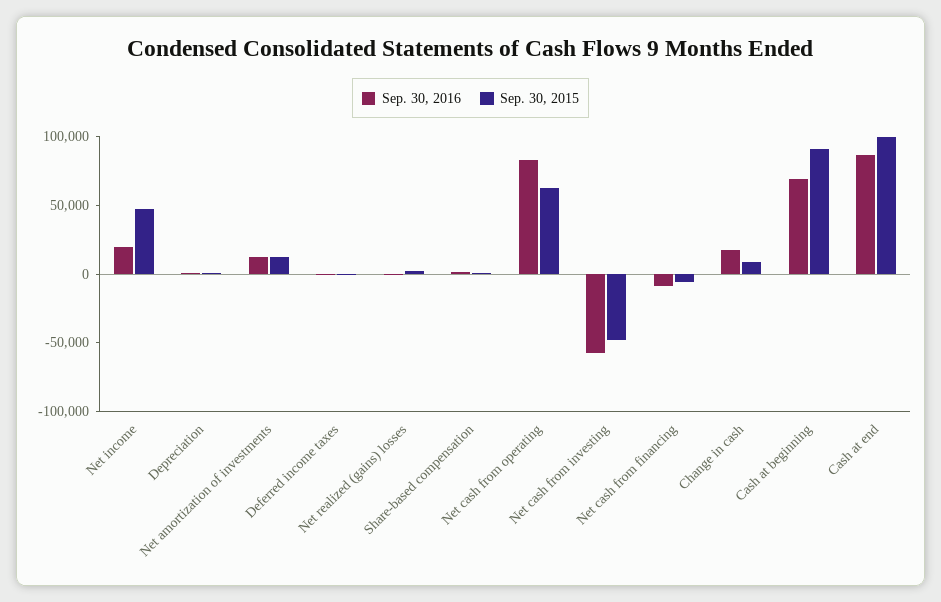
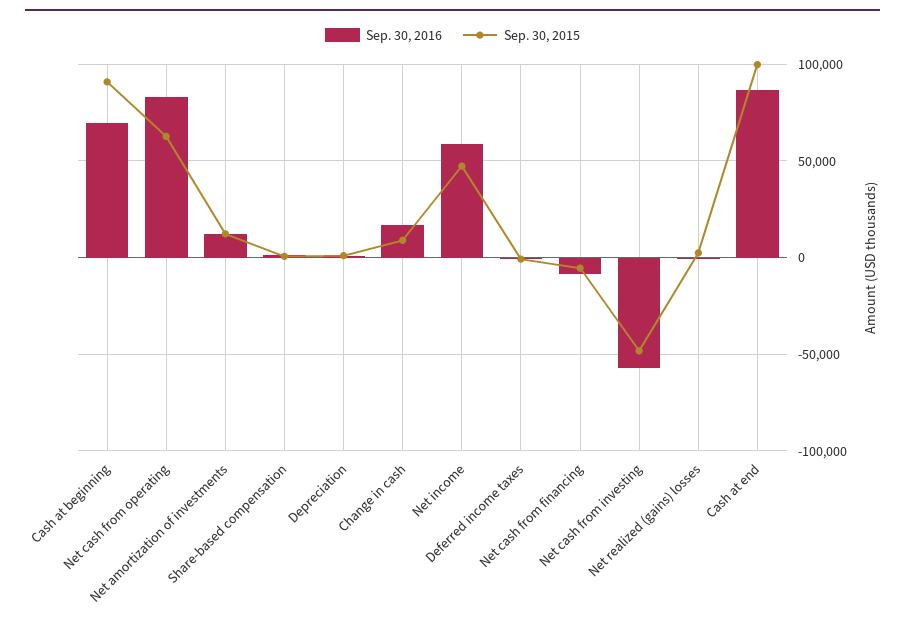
Sep. 30, 2016, Net income: 20000 -> 60000

